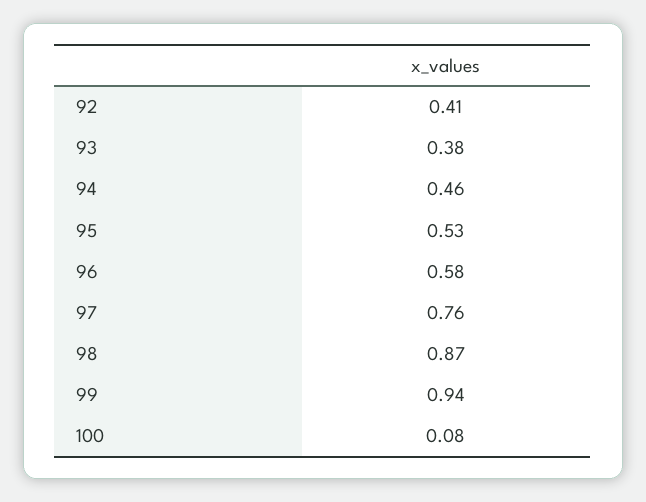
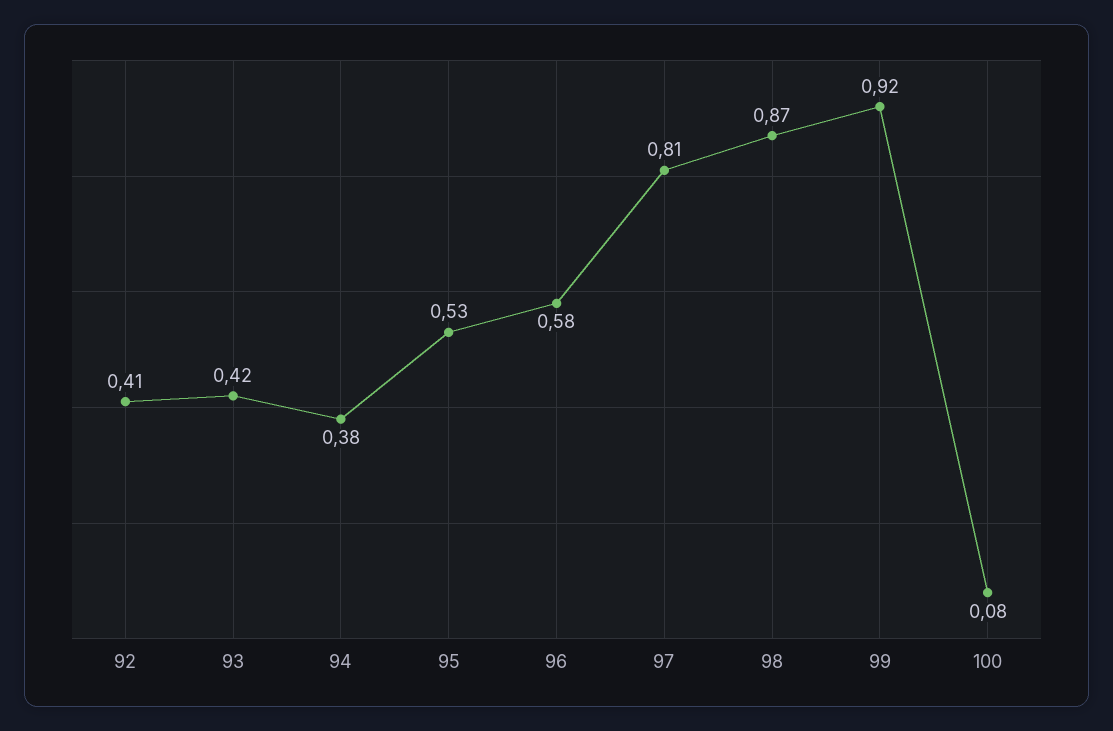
93: 0.38 -> 0.42
94: 0.46 -> 0.38
97: 0.76 -> 0.81
99: 0.94 -> 0.92

